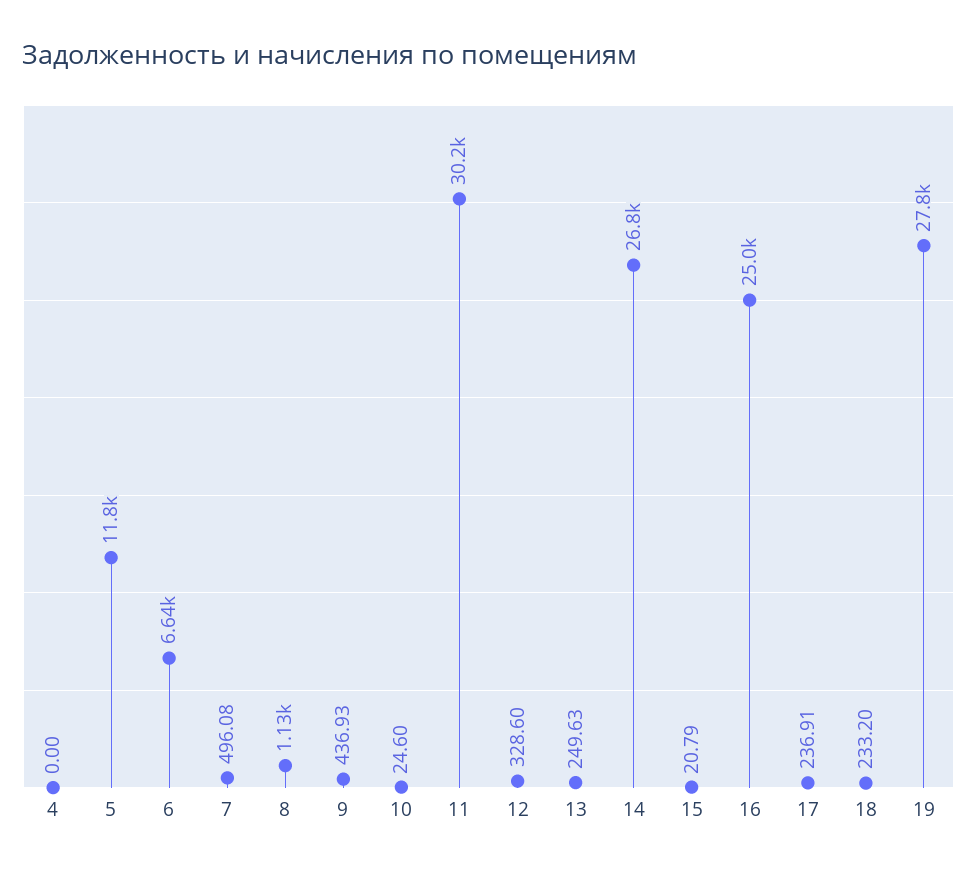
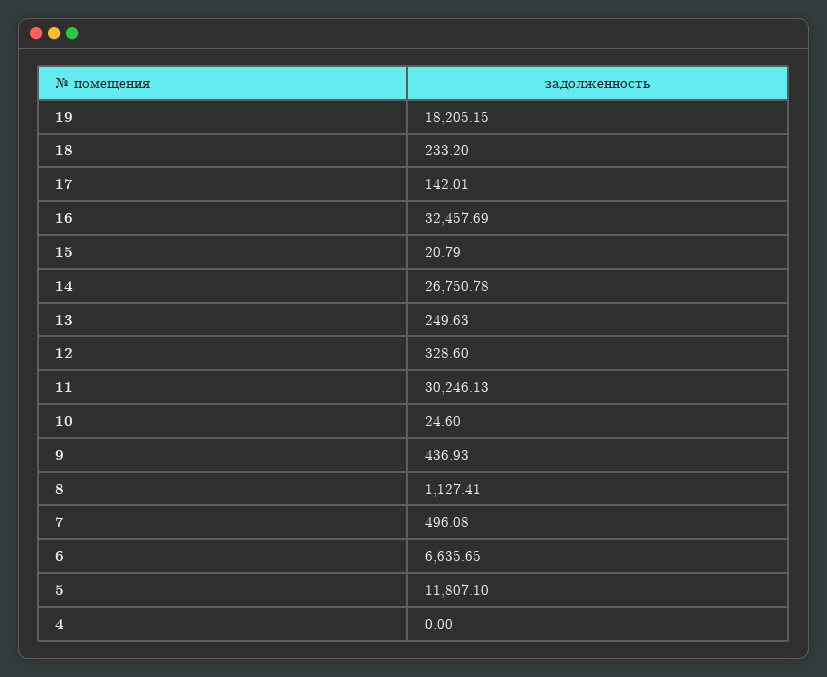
16: 25000 -> 32457.69
17: 236.91 -> 142.01
19: 27800 -> 18205.15

